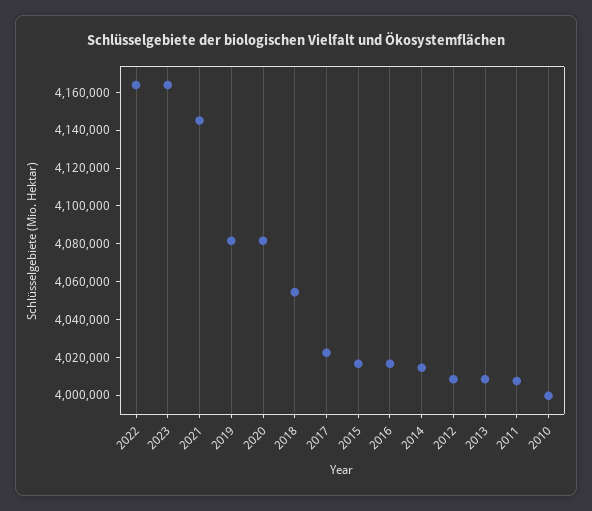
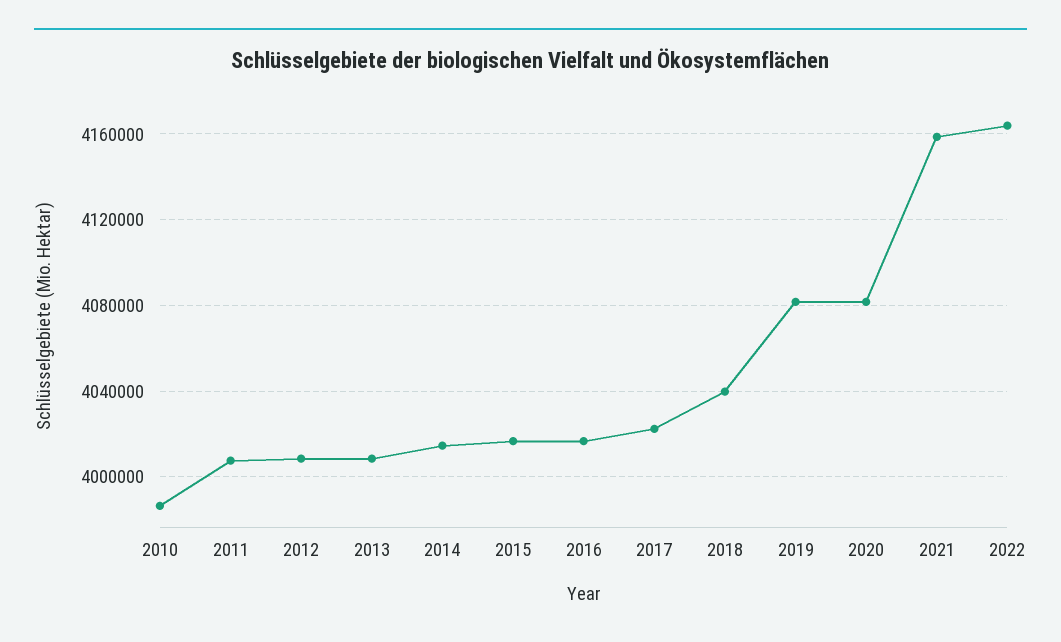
2023: 4165000 -> none
2021: 4145000 -> 4160000
2018: 4055000 -> 4040000
2010: 4000000 -> 3985000

